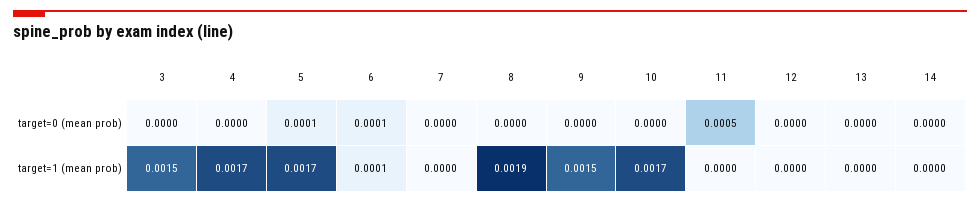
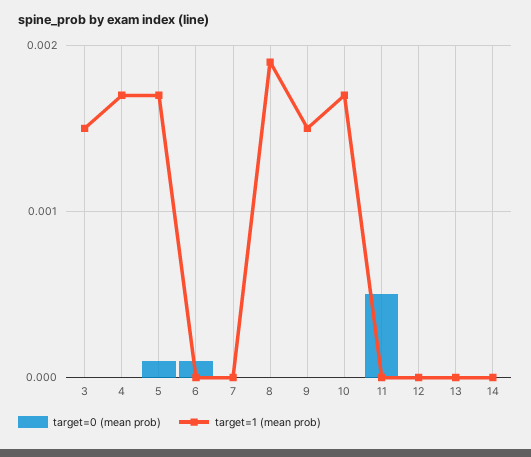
target=1 (mean prob), 6: 0.0001 -> 0

